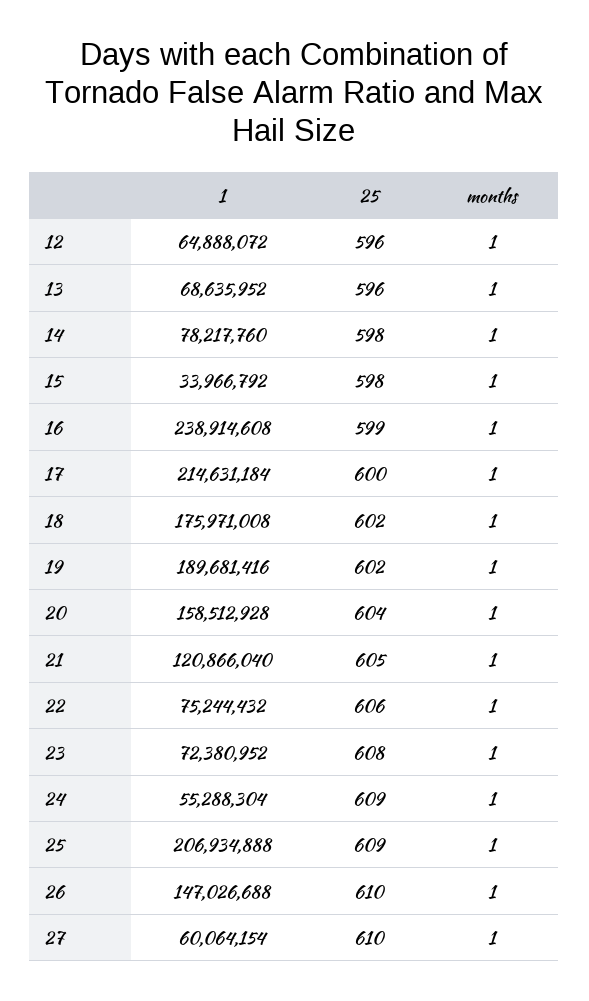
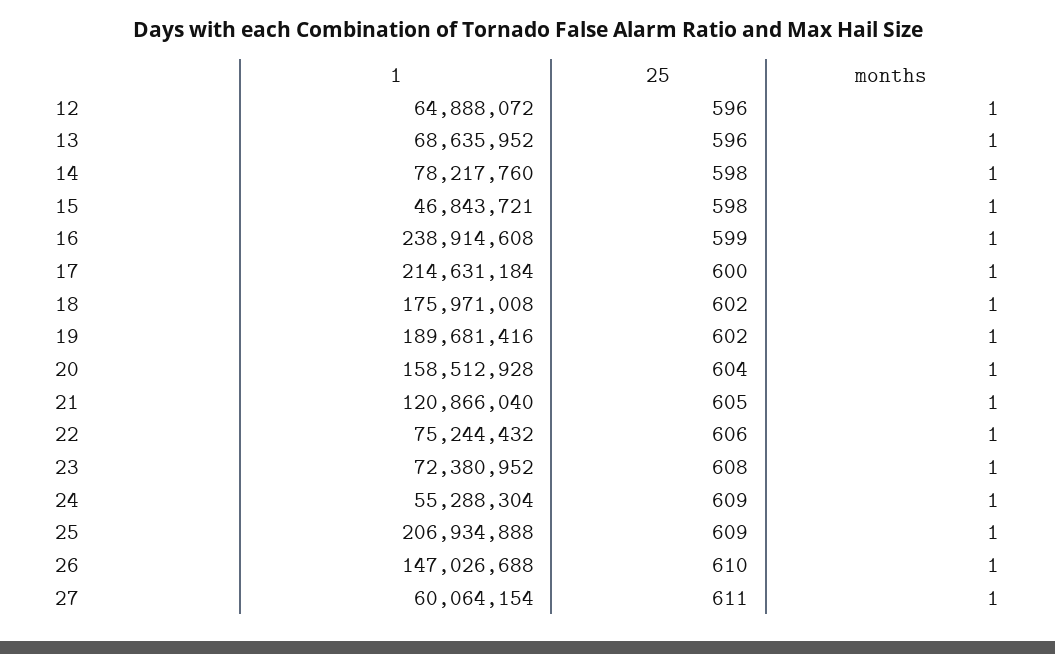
1, 15: 33966792 -> 46843721
25, 27: 610 -> 611

